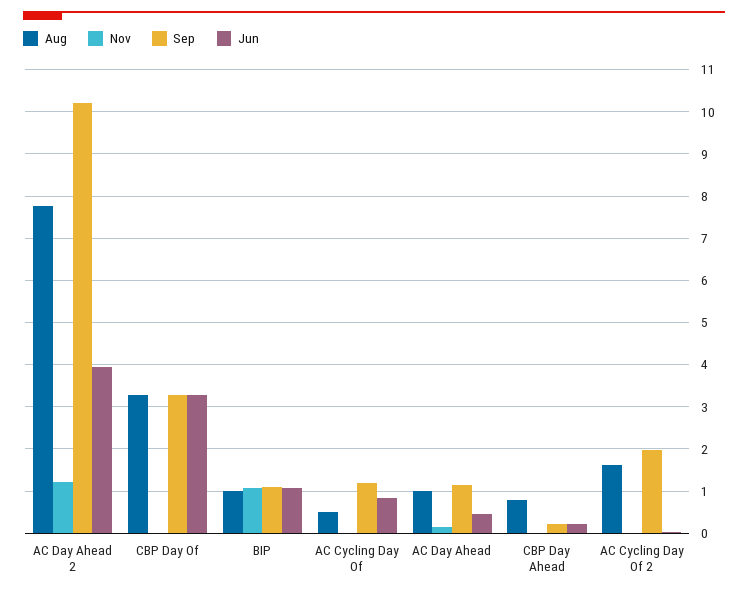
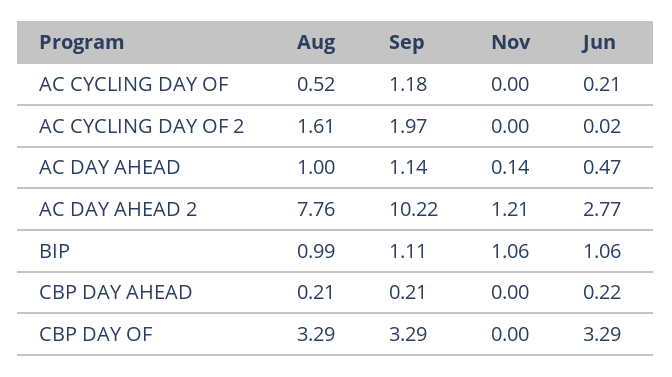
Jun, AC Day Ahead 2: 4 -> 2.77
Jun, AC Cycling Day Of: 0.8 -> 0.21
Aug, CBP Day Ahead: 0.8 -> 0.21

